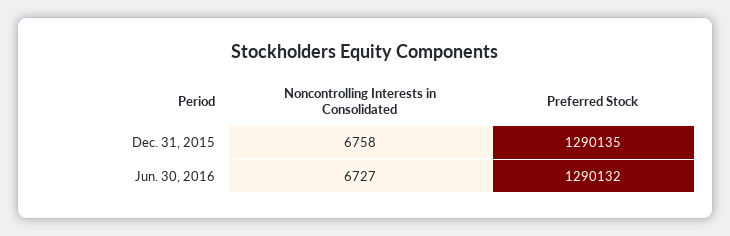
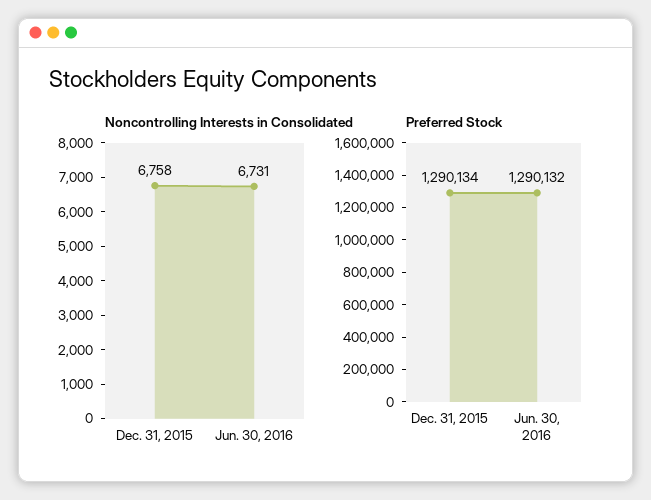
Preferred Stock, Dec. 31, 2015: 1290135 -> 1290134
Noncontrolling Interests in Consolidated, Jun. 30, 2016: 6727 -> 6731

